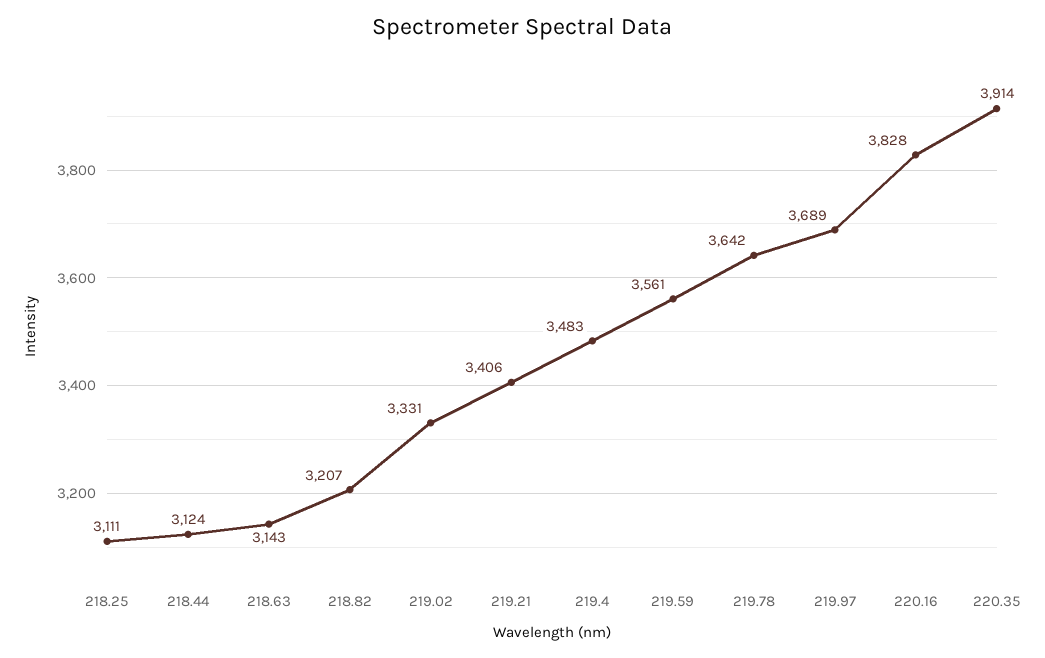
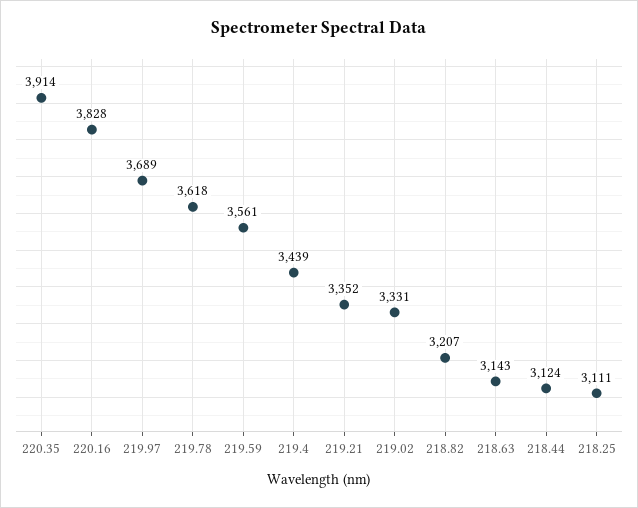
219.21: 3406 -> 3352
219.4: 3483 -> 3439
219.78: 3642 -> 3618

